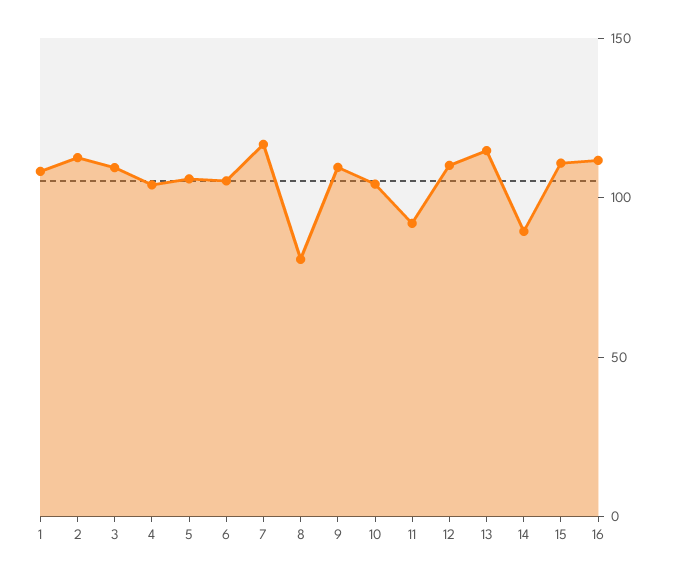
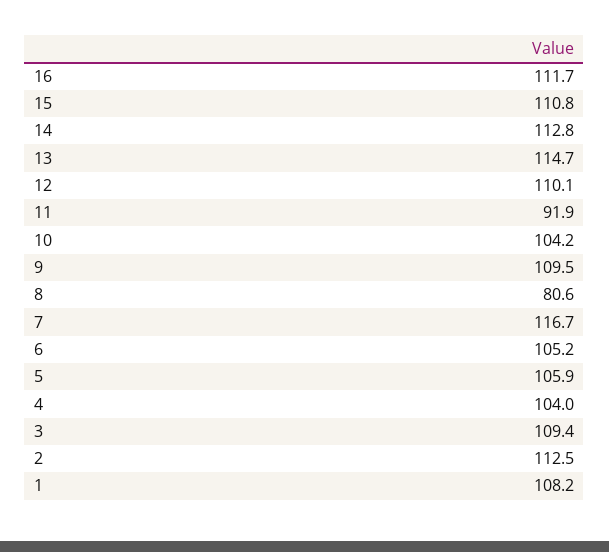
14: 90 -> 112.8

